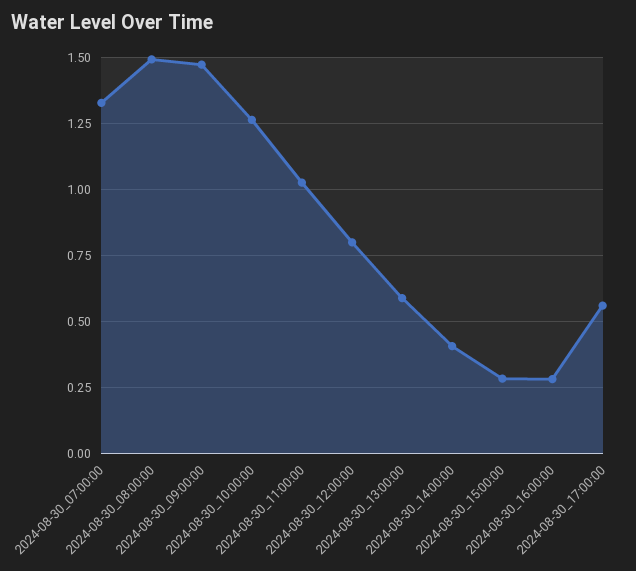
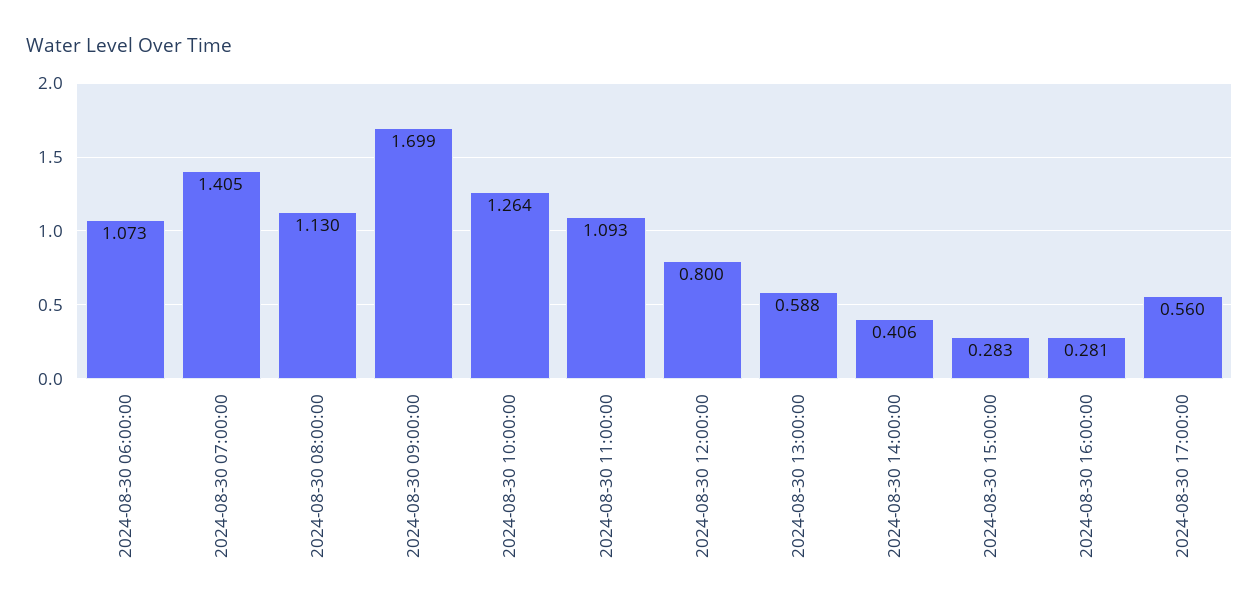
2024-08-30_07:00:00: 1.325 -> 1.405
2024-08-30_08:00:00: 1.5 -> 1.13
2024-08-30_09:00:00: 1.475 -> 1.699
2024-08-30_11:00:00: 1.025 -> 1.093
2024-08-30 06:00:00: none -> 1.073

